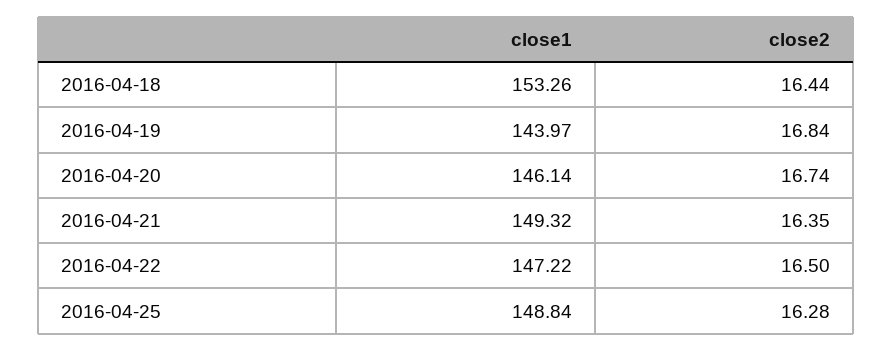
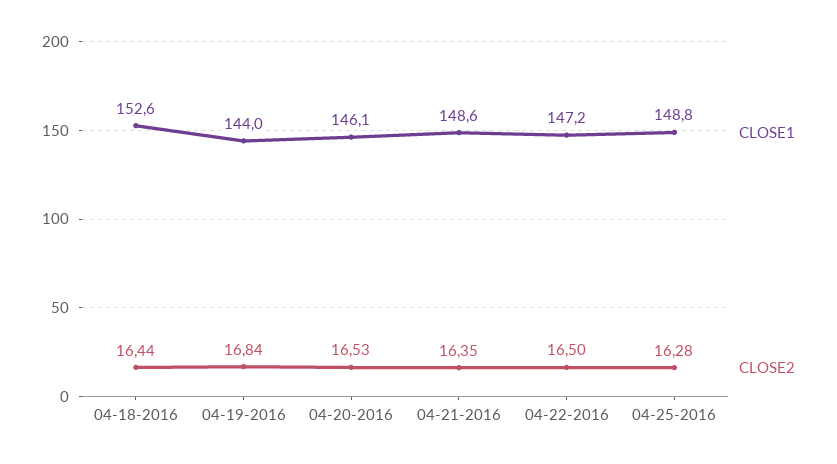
close1, 2016-04-18: 153.26 -> 152.6
close2, 2016-04-20: 16.74 -> 16.53
close1, 2016-04-21: 149.32 -> 148.6

